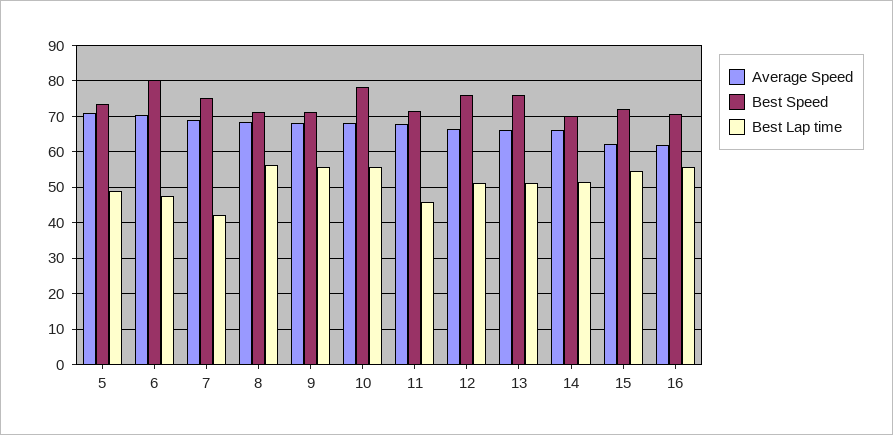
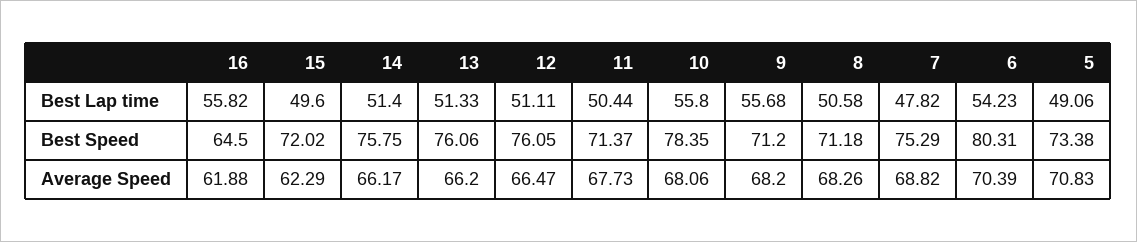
Best Lap time, 6: 48 -> 54.23
Best Lap time, 7: 42 -> 47.82
Best Lap time, 8: 56 -> 50.58
Best Lap time, 11: 46 -> 50.44
Best Speed, 14: 70 -> 75.75
Best Lap time, 15: 54 -> 49.6
Best Speed, 16: 70 -> 64.5

